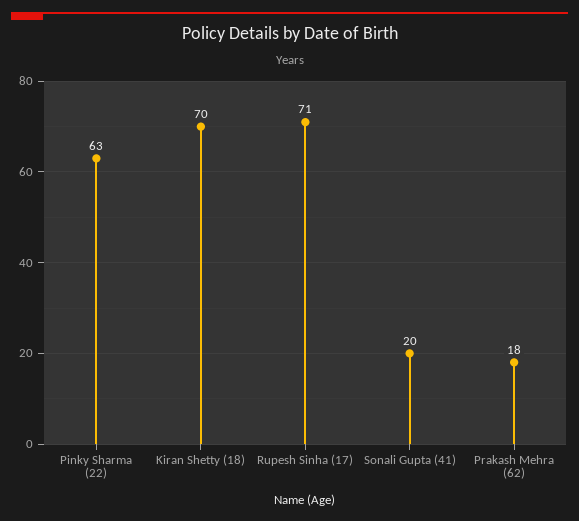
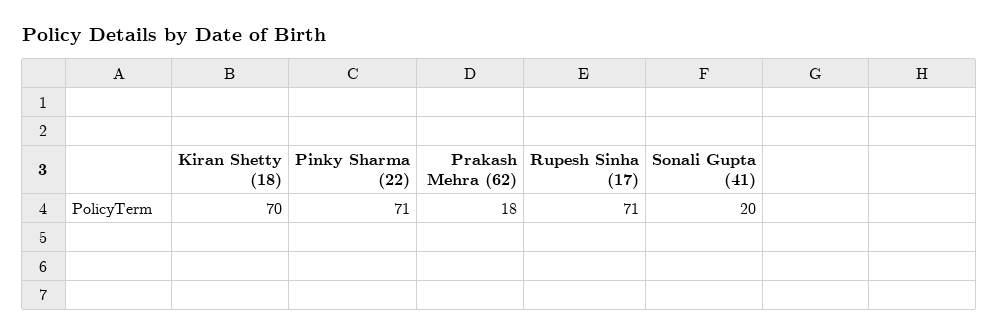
Pinky Sharma (22): 63 -> 71

